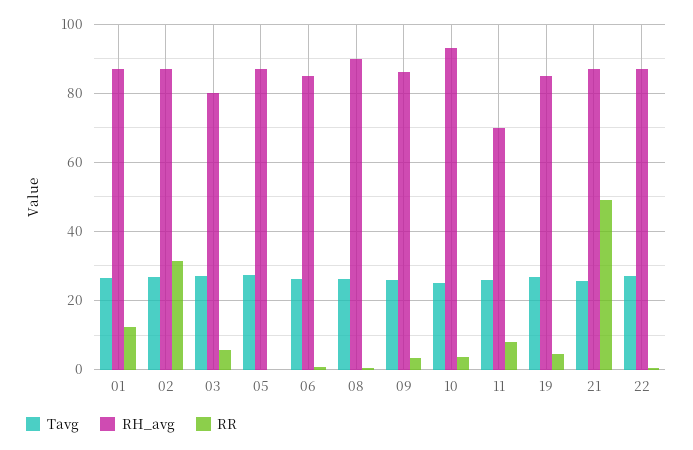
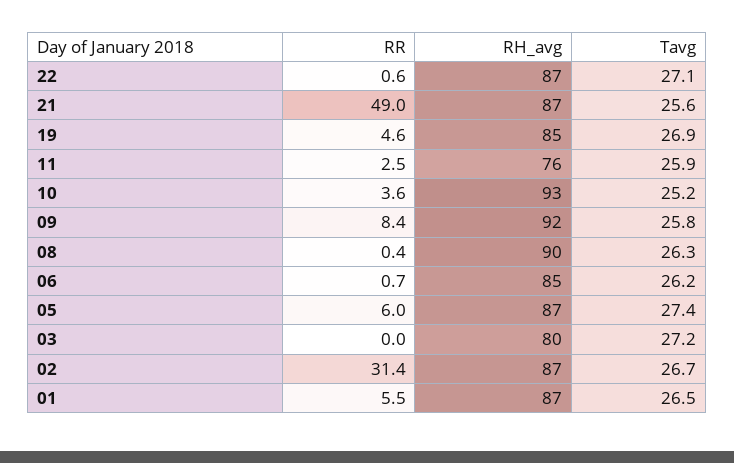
RR, 01: 12 -> 5.5
RR, 03: 6 -> 0
RR, 05: 0 -> 6
RH_avg, 09: 86 -> 92
RR, 09: 4 -> 8.4
RH_avg, 11: 70 -> 76
RR, 11: 8 -> 2.5

